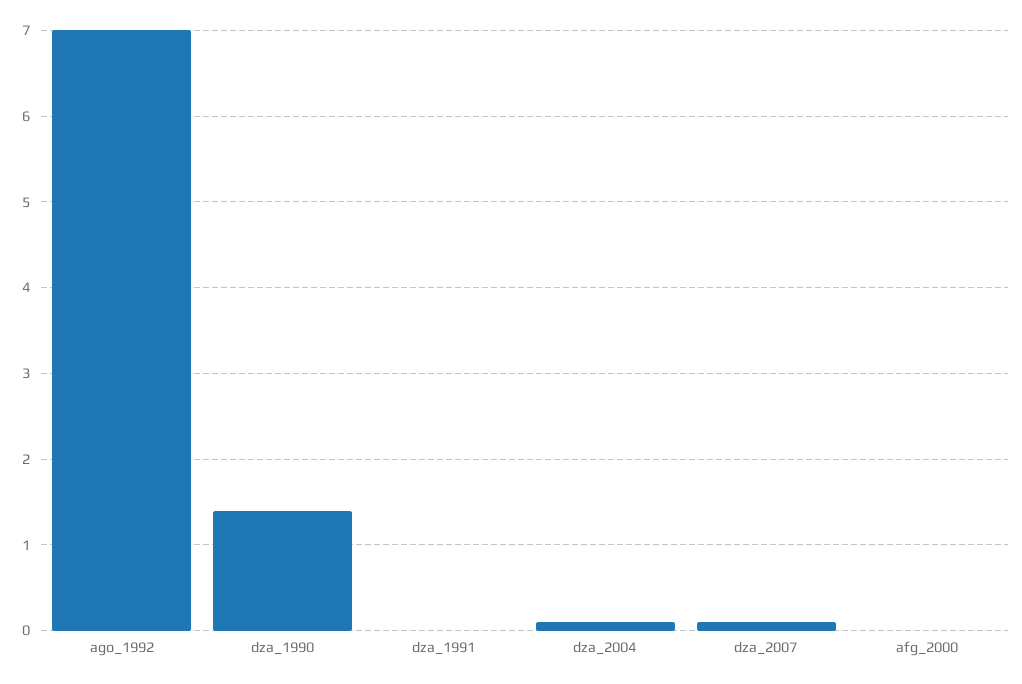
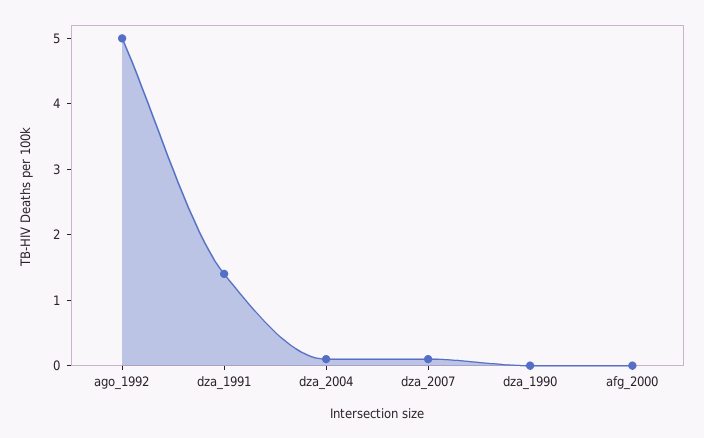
ago_1992: 7 -> 5
dza_1990: 1.4 -> 0
dza_1991: 0 -> 1.5

